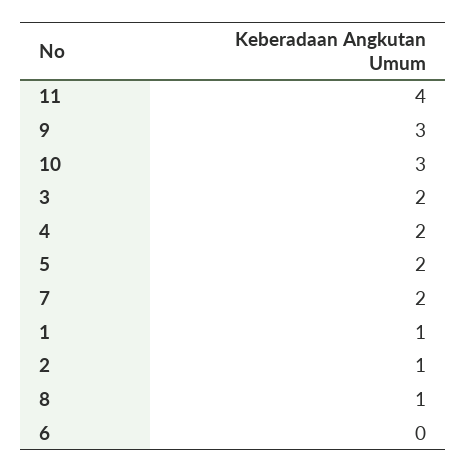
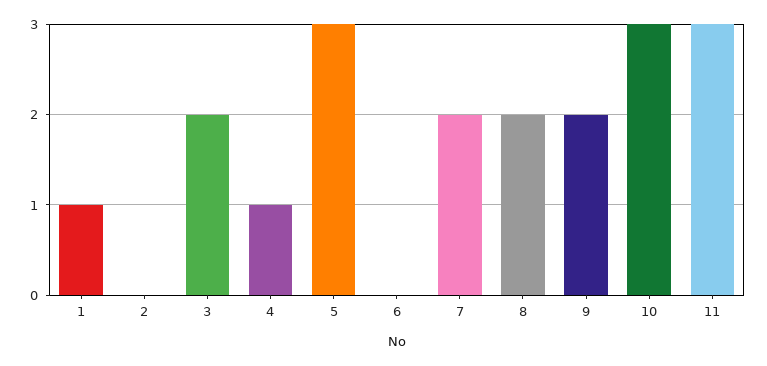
11: 4 -> 3
9: 3 -> 2
4: 2 -> 1
5: 2 -> 3
2: 1 -> 0
8: 1 -> 2

